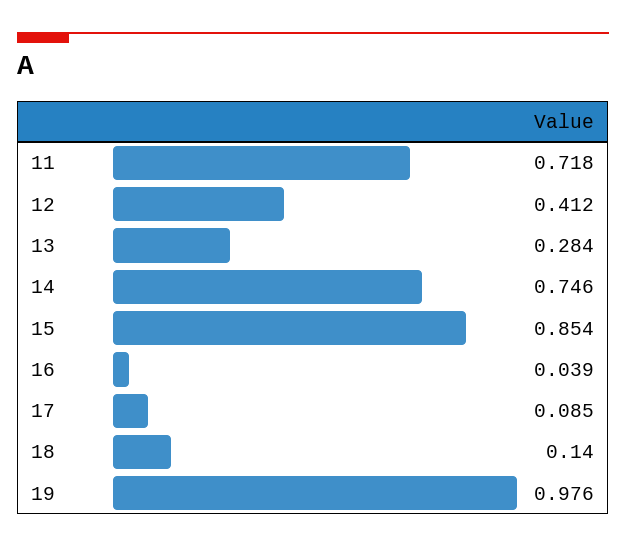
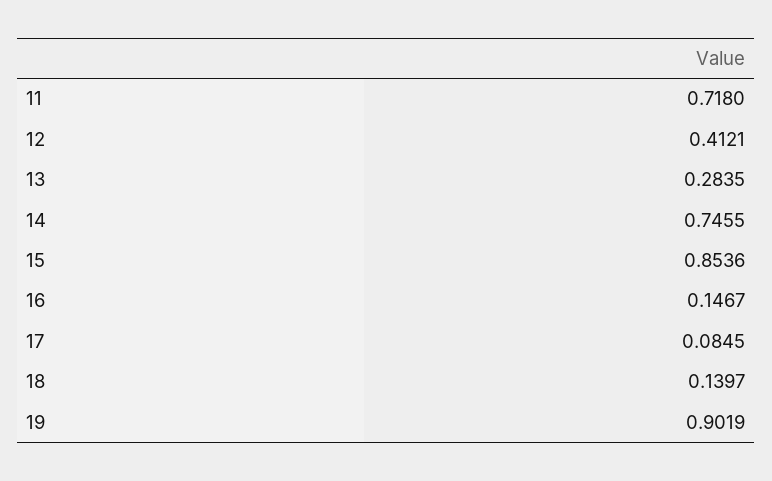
16: 0.039 -> 0.1467
19: 0.976 -> 0.9019

